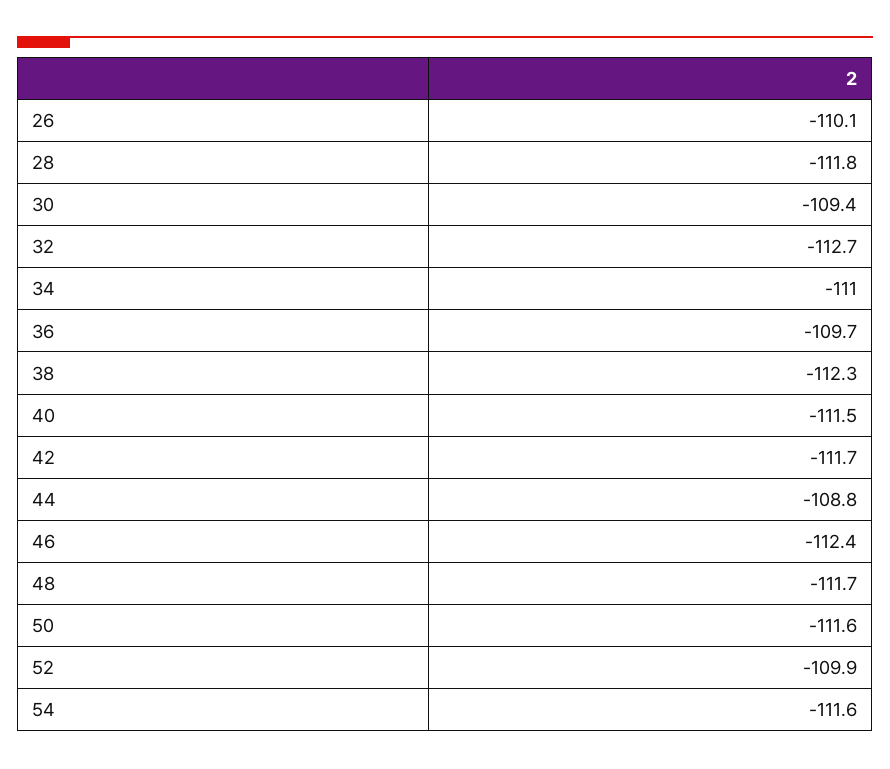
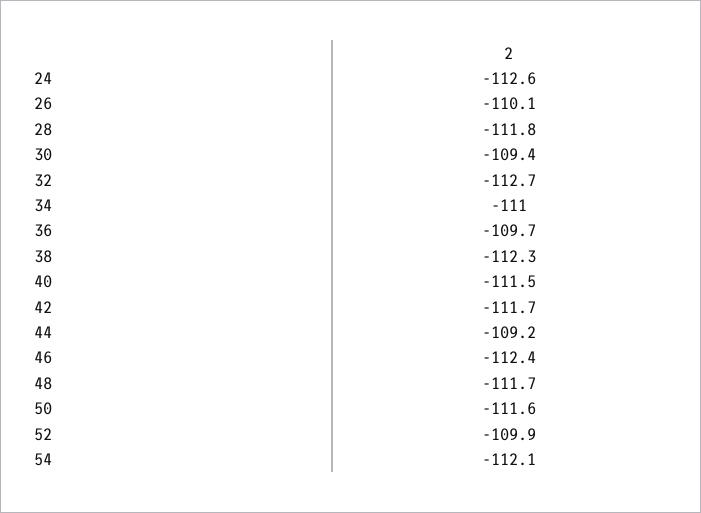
44: -108.8 -> -109.2
54: -111.6 -> -112.1
24: none -> -112.6

